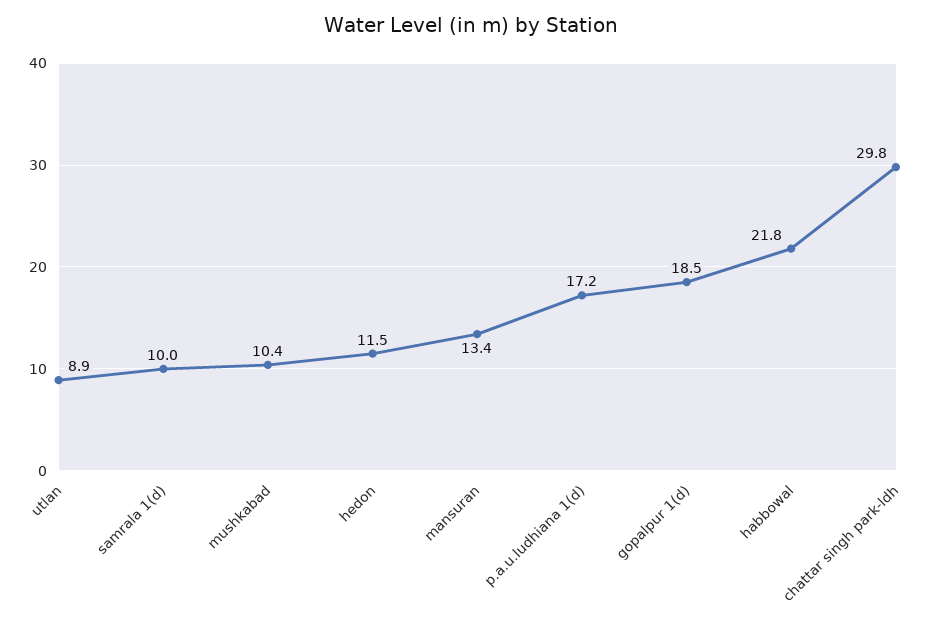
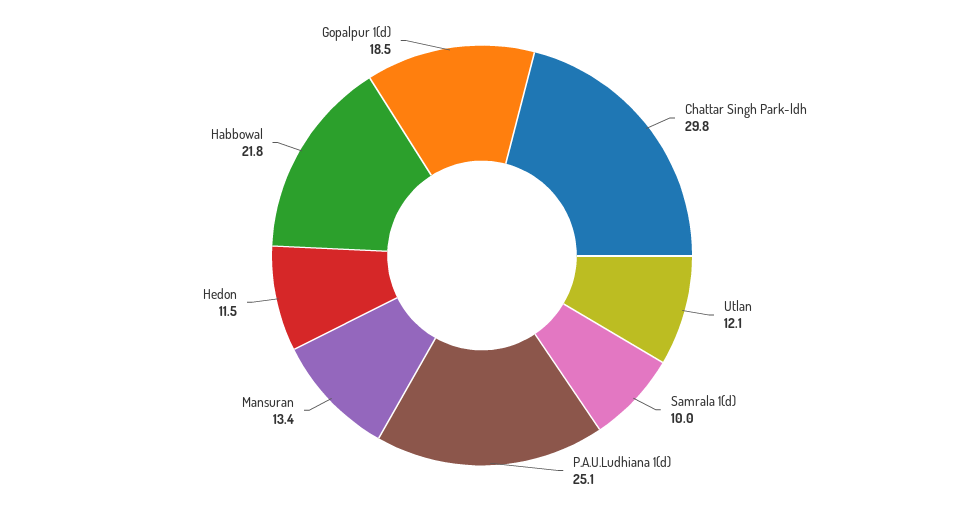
utlan: 8.9 -> 12.1
mushkabad: 10.4 -> none
p.a.u.ludhiana 1(d): 17.2 -> 25.1

